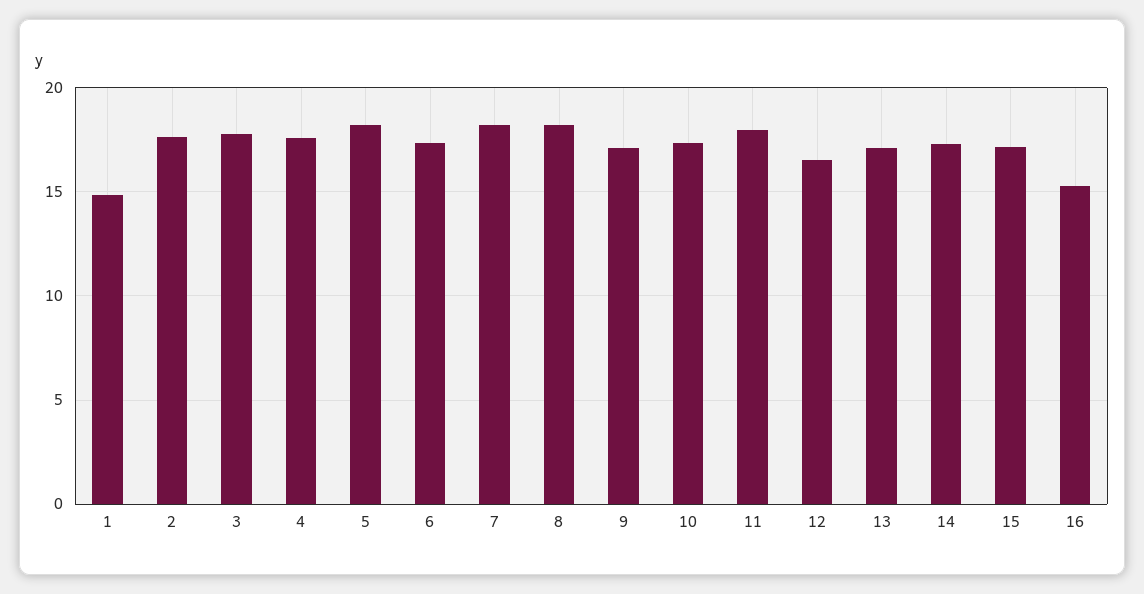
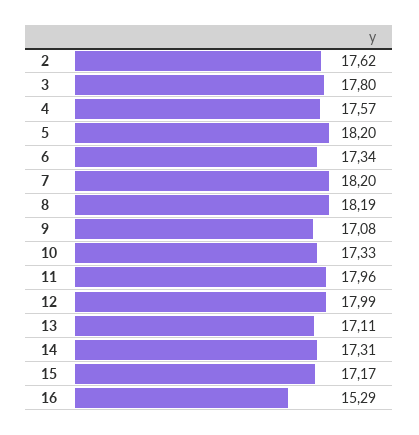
1: 15 -> none
12: 16.5 -> 17.99

